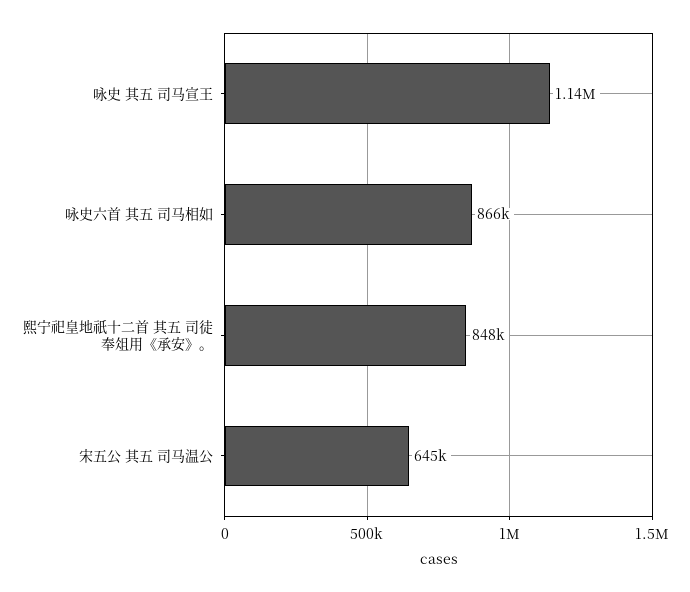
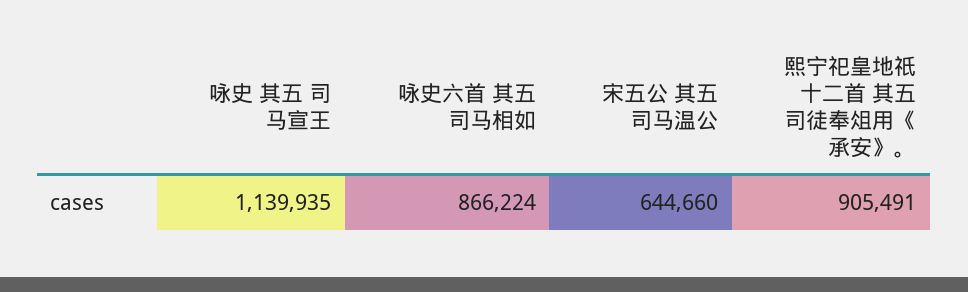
熙宁祀皇地祇十二首 其五 司徒奉俎用《承安》。: 848000 -> 905491

